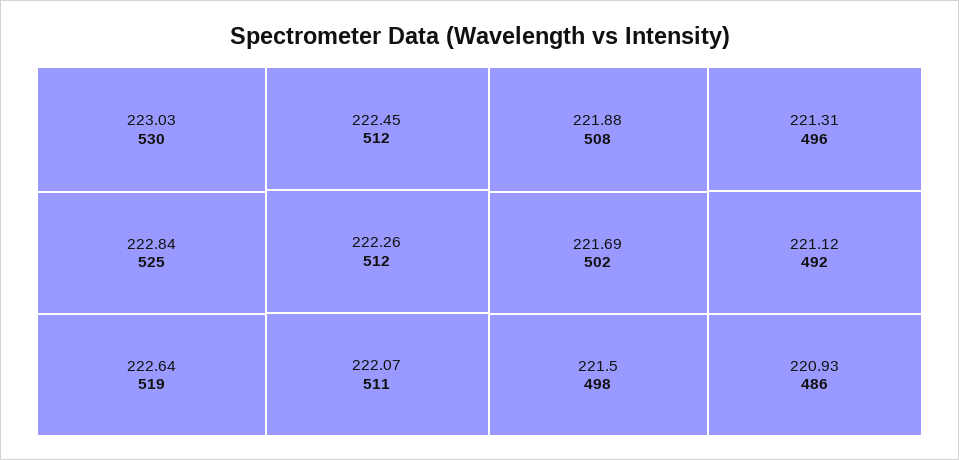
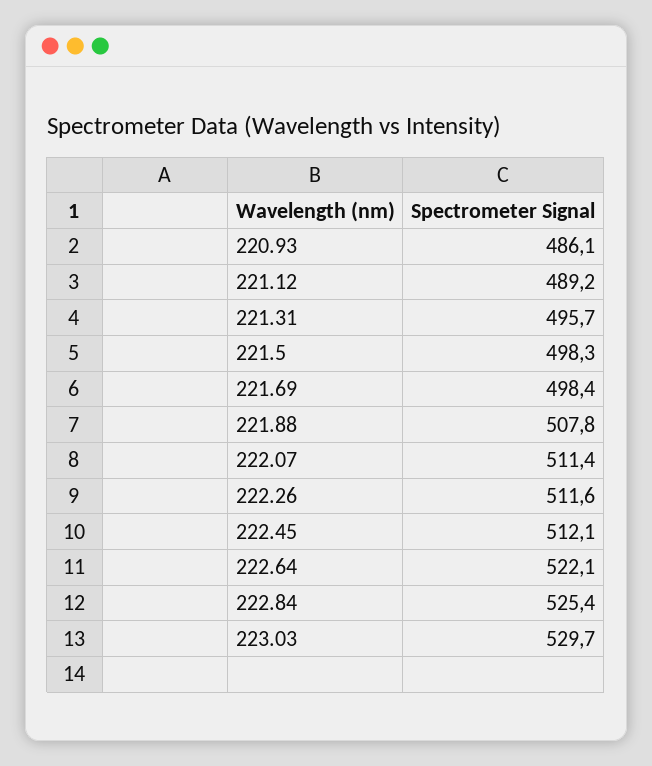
222.64: 519 -> 522.1
221.69: 502 -> 498.4
221.12: 492 -> 489.2

